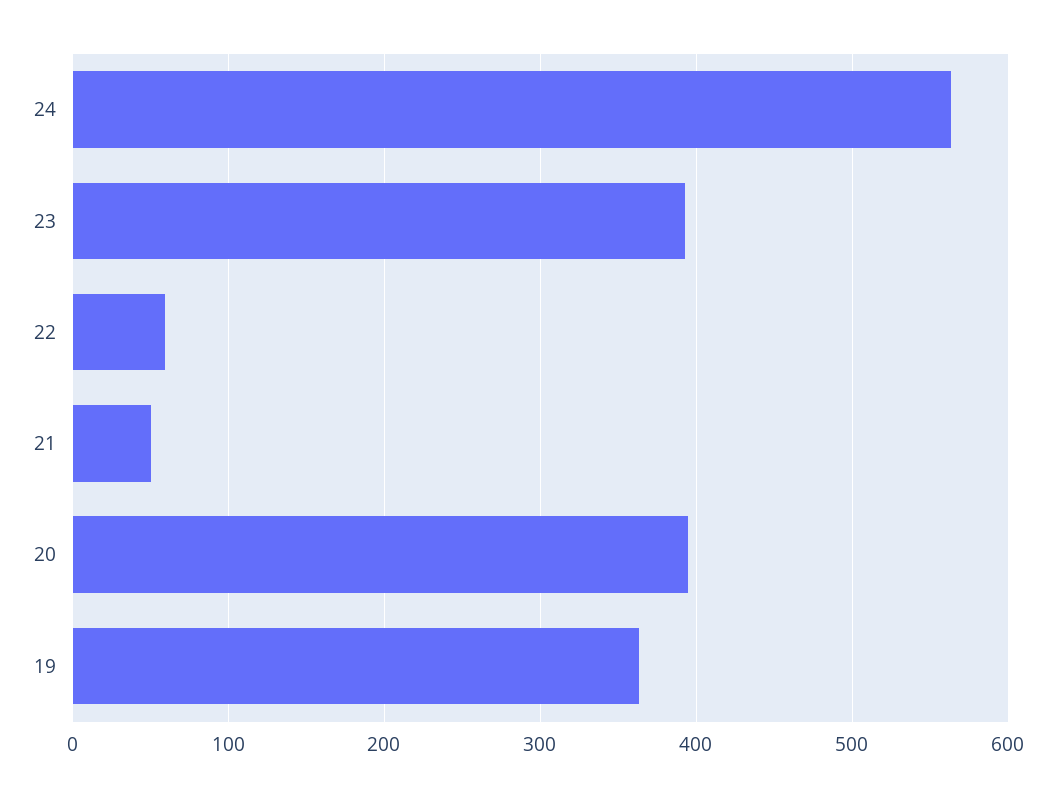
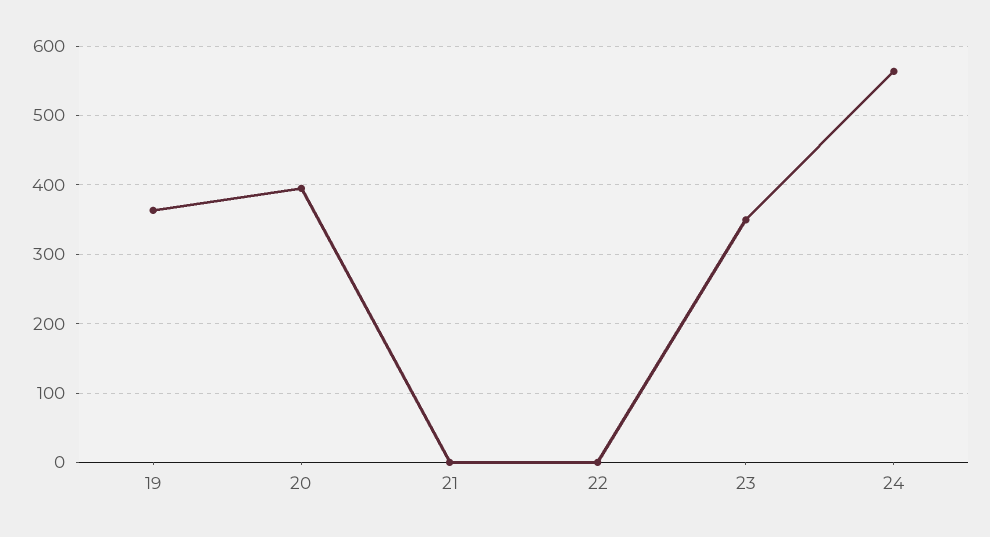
23: 390 -> 350
22: 60 -> 0
21: 50 -> 0

